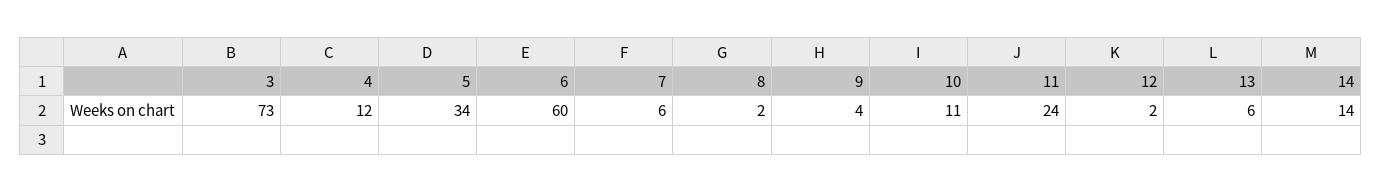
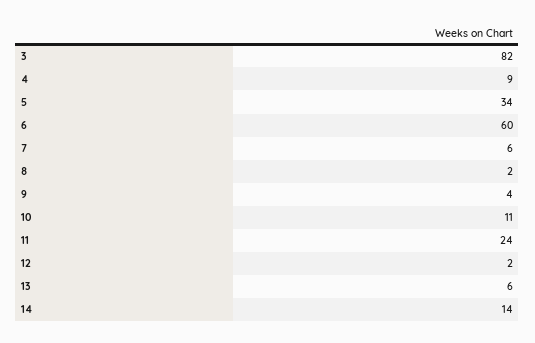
3: 73 -> 82
4: 12 -> 9

